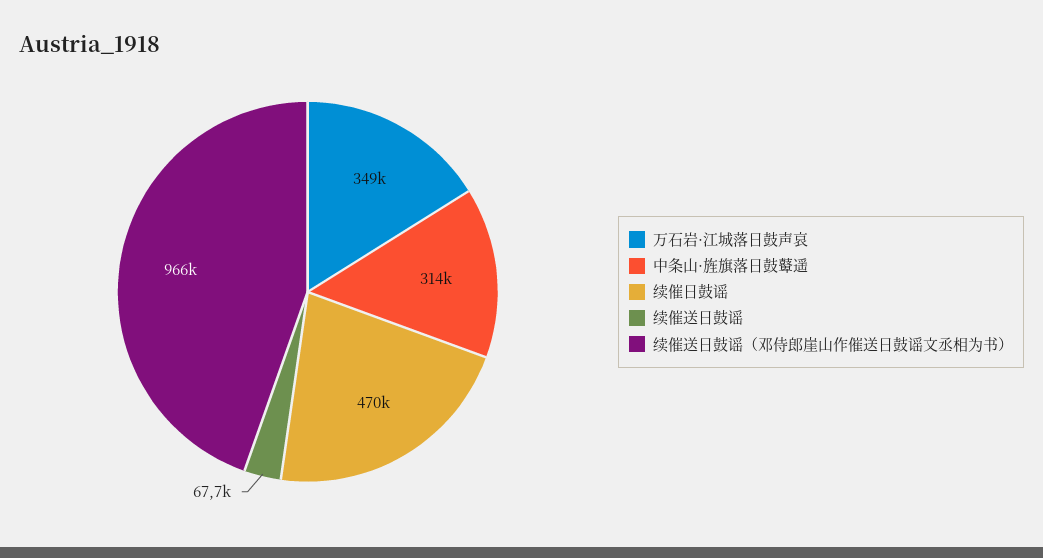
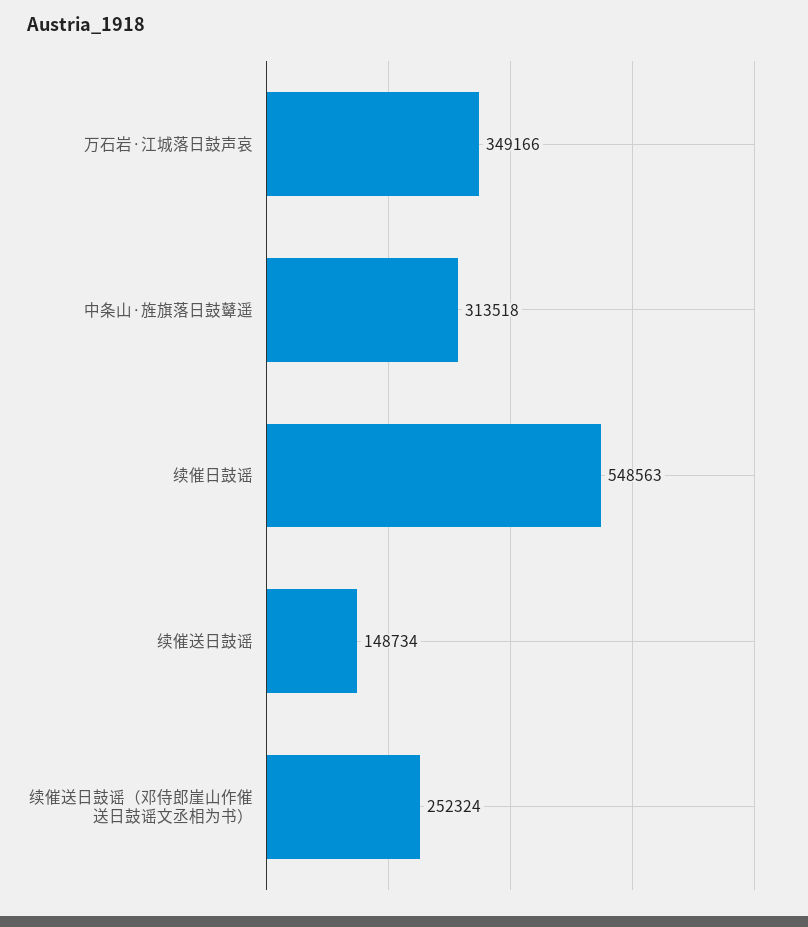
续催日鼓谣: 470000 -> 548563
续催送日鼓谣: 67700 -> 148734
续催送日鼓谣（邓侍郎崖山作催送日鼓谣文丞相为书）: 966000 -> 252324

